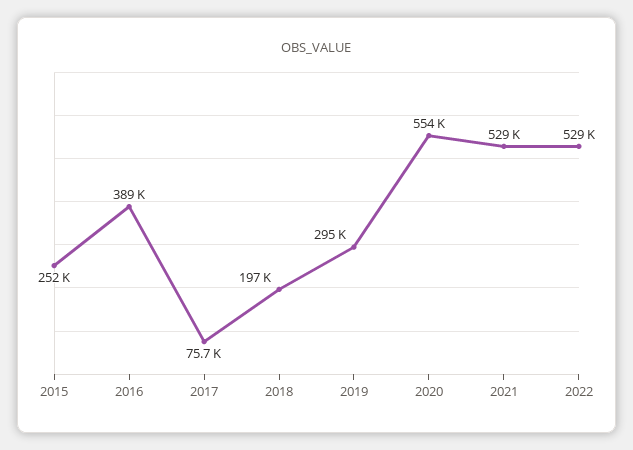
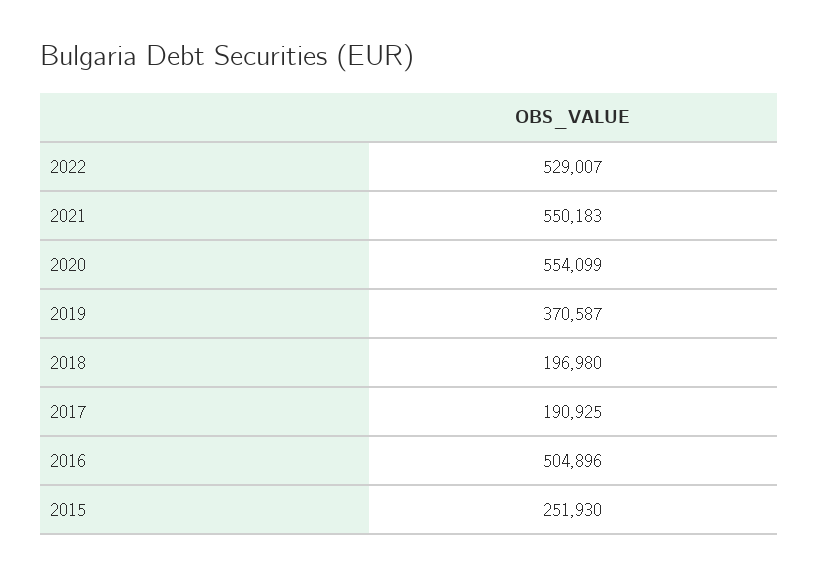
2016: 389000 -> 504896
2017: 75700 -> 190925
2019: 295000 -> 370587
2021: 529000 -> 550183

